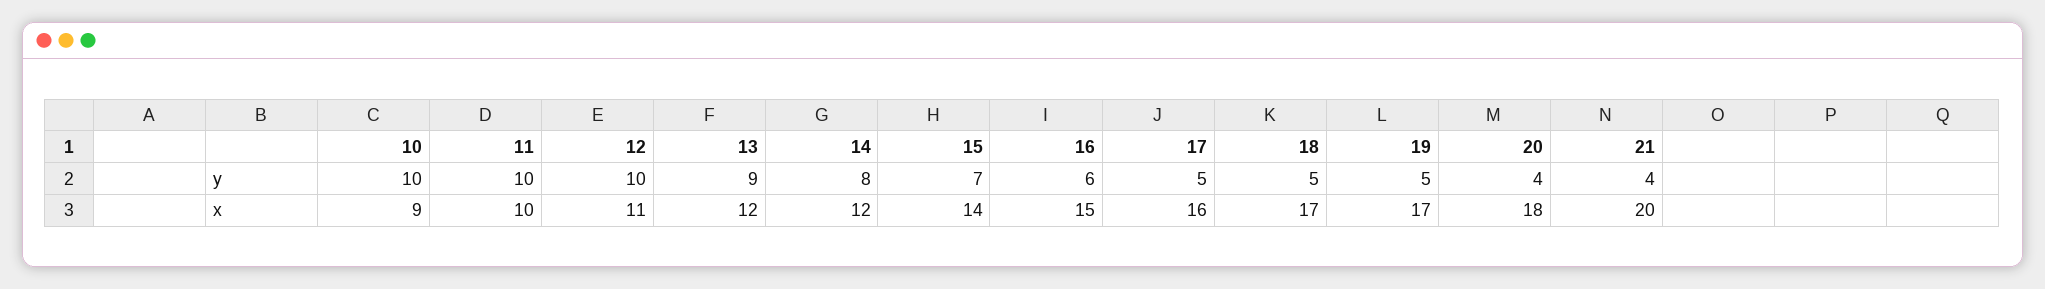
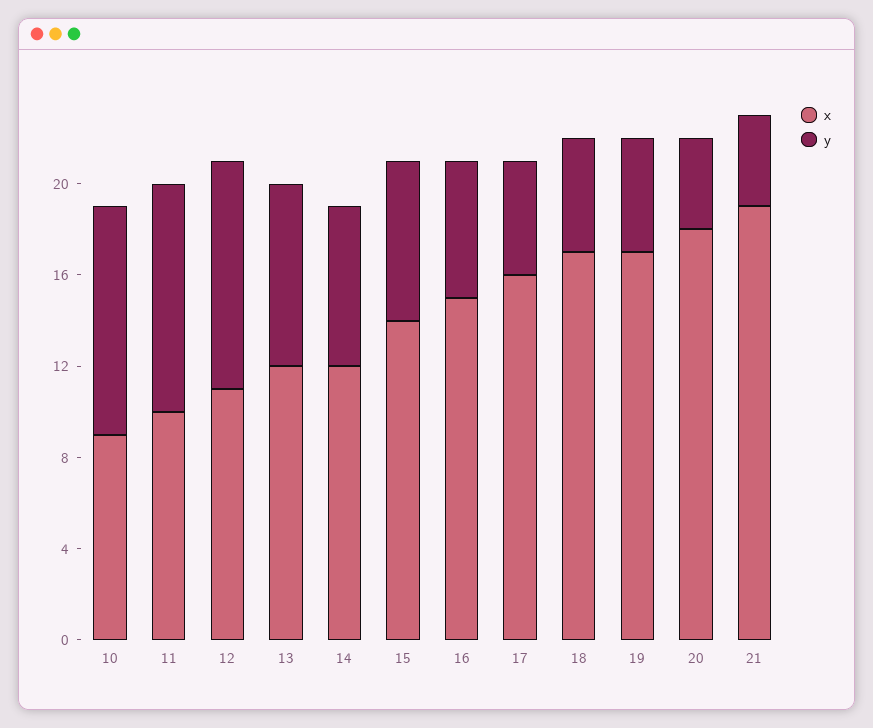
y, 13: 9 -> 8
y, 14: 8 -> 7
x, 21: 20 -> 19

